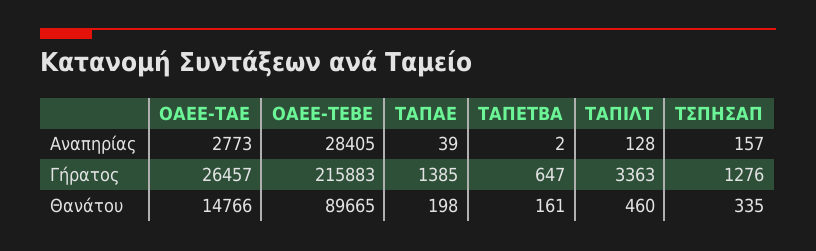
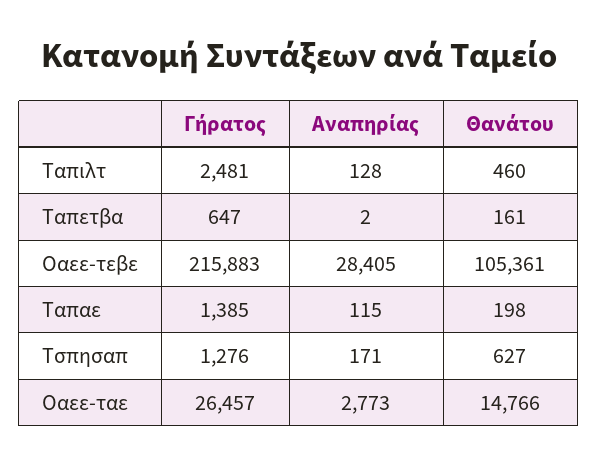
ΤΑΠΑΕ, Αναπηρίας: 39 -> 115
ΤΣΠΗΣΑΠ, Αναπηρίας: 157 -> 171
ΤΑΠΙΛΤ, Γήρατος: 3363 -> 2481
ΟΑΕΕ-ΤΕΒΕ, Θανάτου: 89665 -> 105361
ΤΣΠΗΣΑΠ, Θανάτου: 335 -> 627

